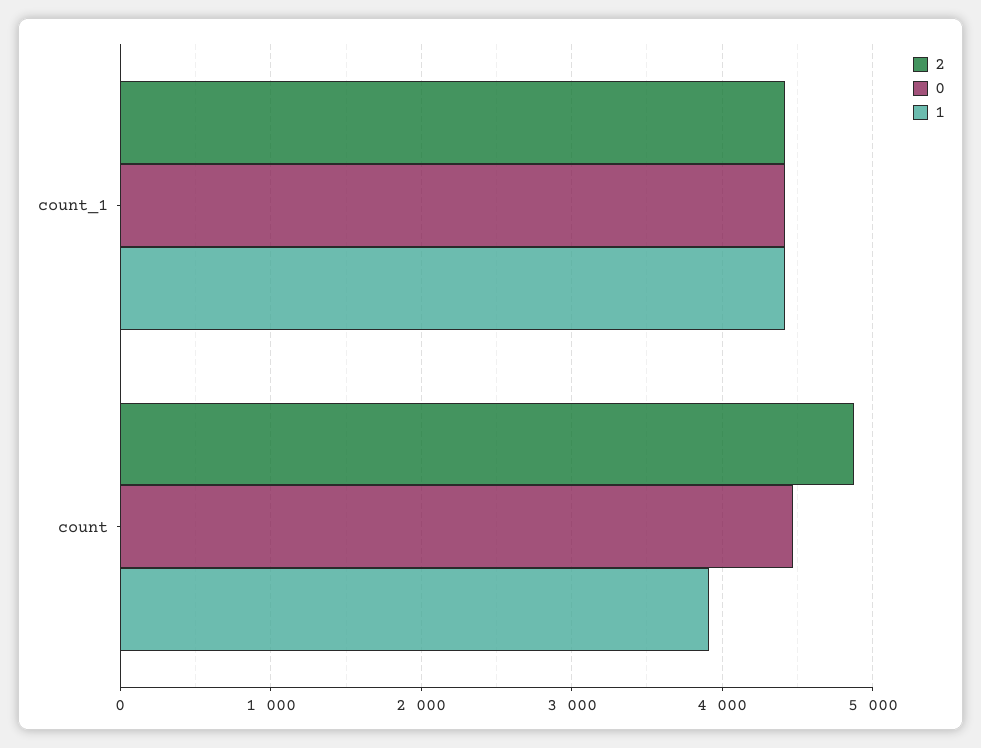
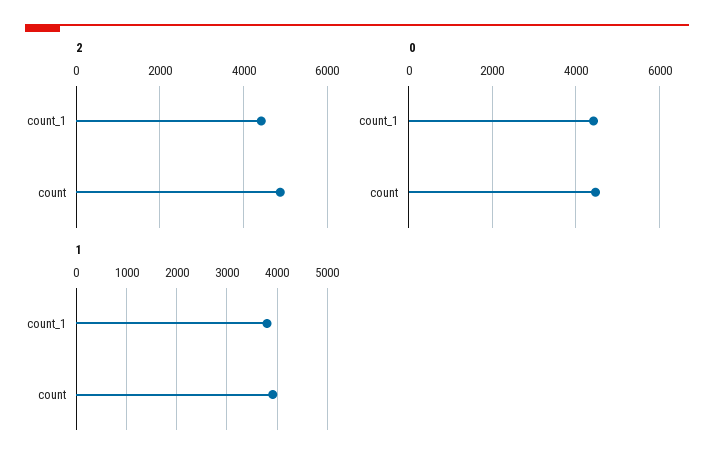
1, count_1: 4400 -> 3800

